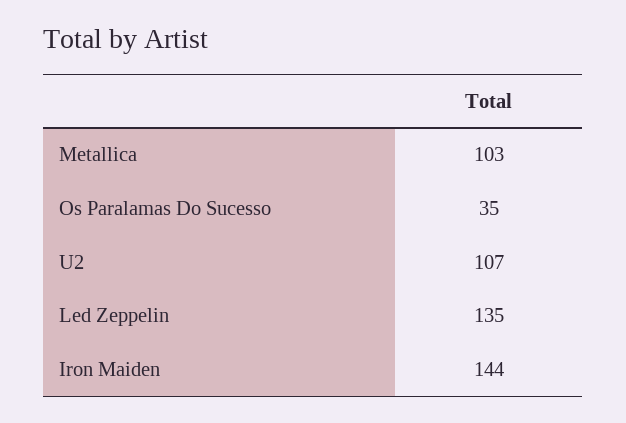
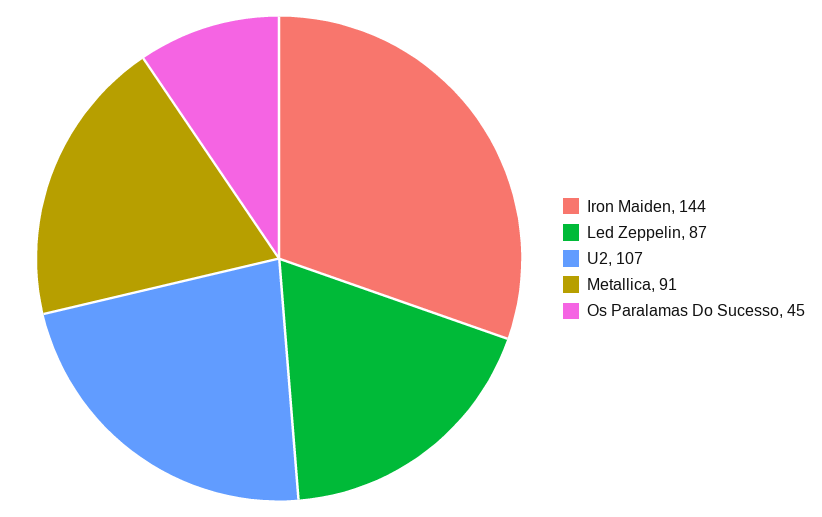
Metallica: 103 -> 91
Os Paralamas Do Sucesso: 35 -> 45
Led Zeppelin: 135 -> 87

